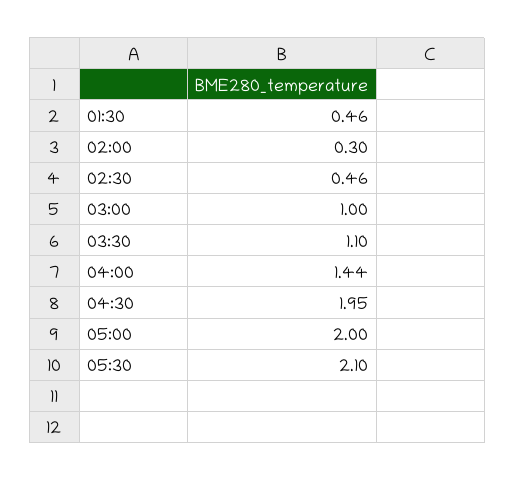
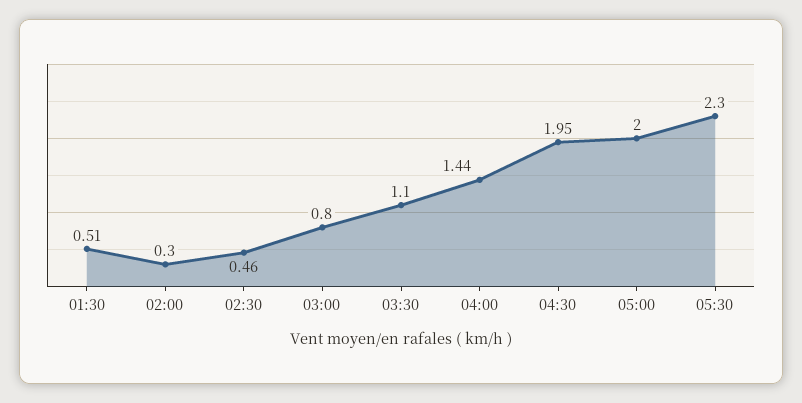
01:30: 0.46 -> 0.51
03:00: 1 -> 0.8
05:30: 2.1 -> 2.3

